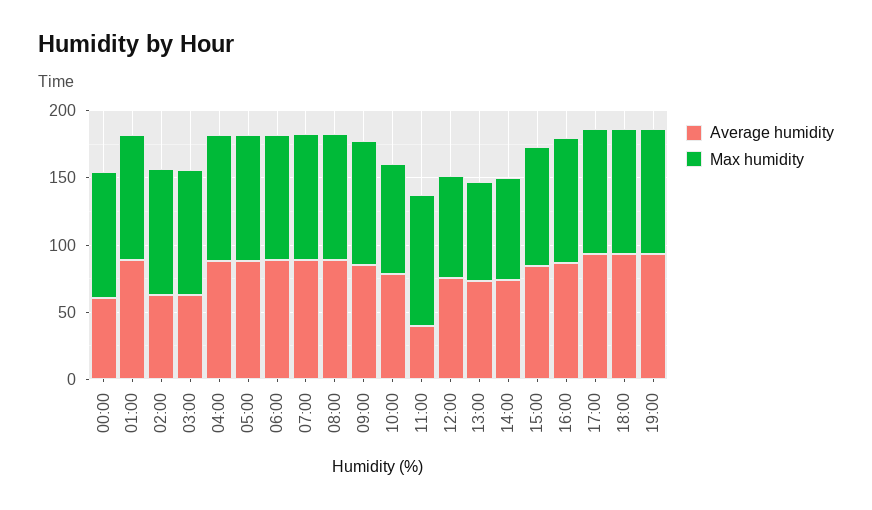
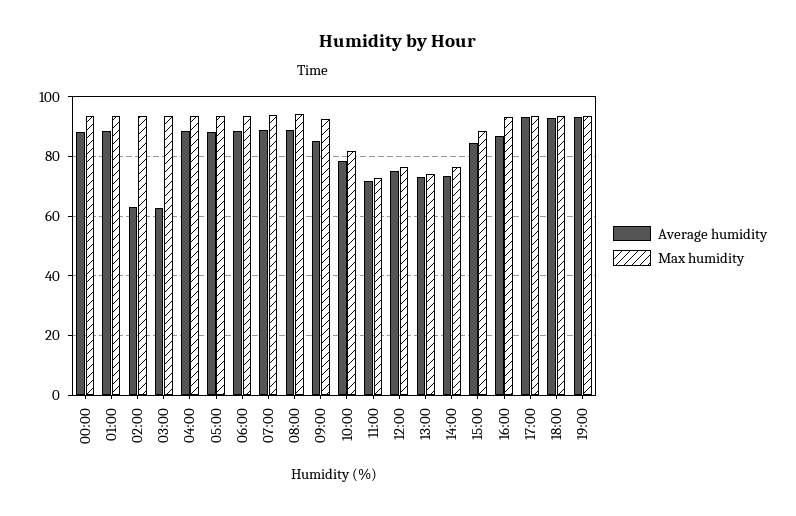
Average humidity, 00:00: 60 -> 87.5
Average humidity, 11:00: 40 -> 72.5
Max humidity, 11:00: 100 -> 72.5

